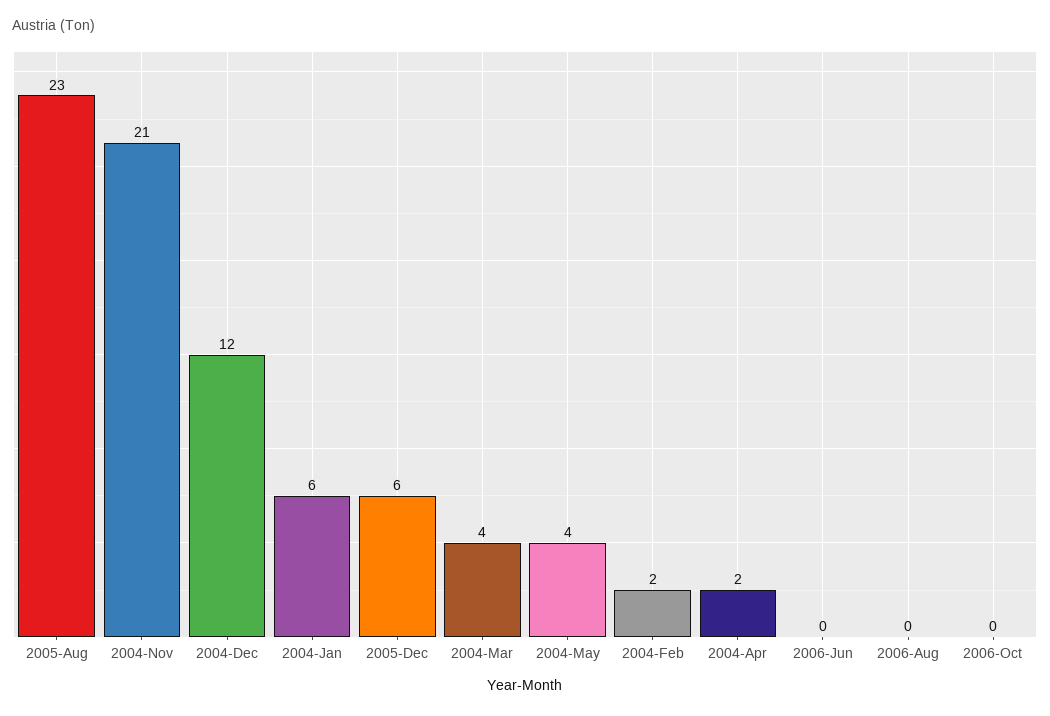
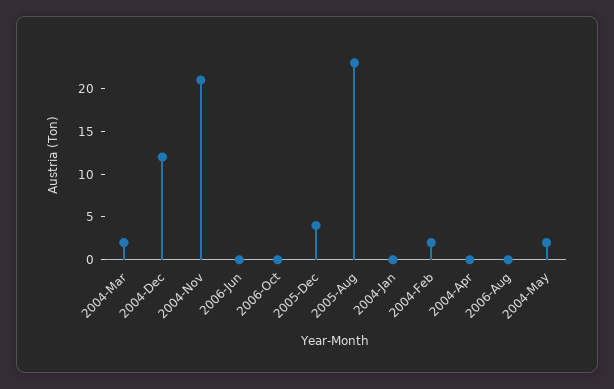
2004-Jan: 6 -> 0
2005-Dec: 6 -> 4
2004-Mar: 4 -> 2
2004-May: 4 -> 2
2004-Apr: 2 -> 0

